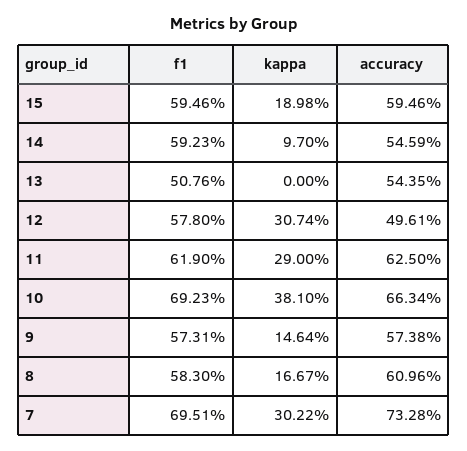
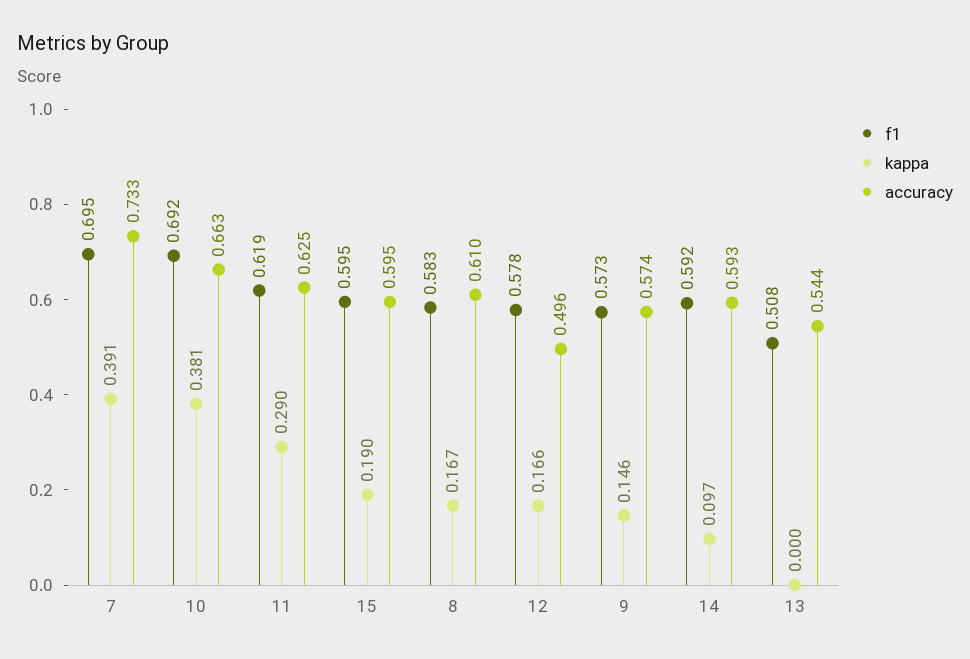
accuracy, 14: 0.5459 -> 0.593
kappa, 12: 0.3074 -> 0.166
kappa, 7: 0.3022 -> 0.391

